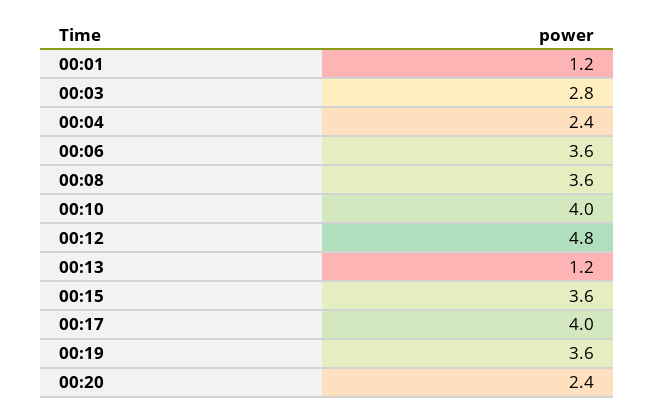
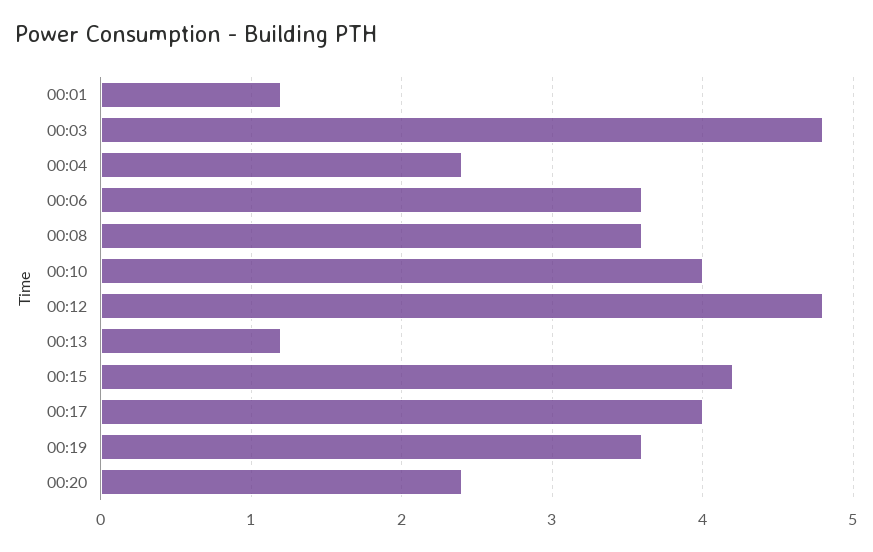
00:03: 2.8 -> 4.8
00:15: 3.6 -> 4.2

